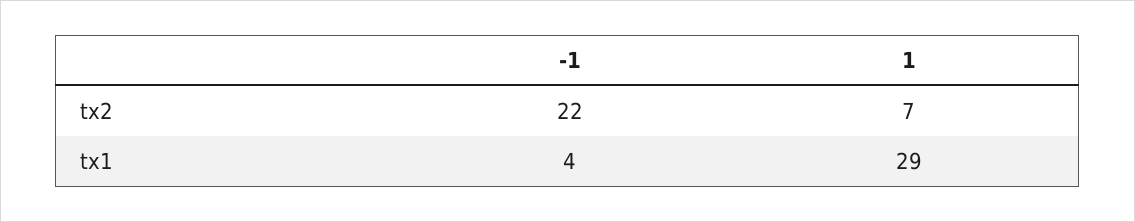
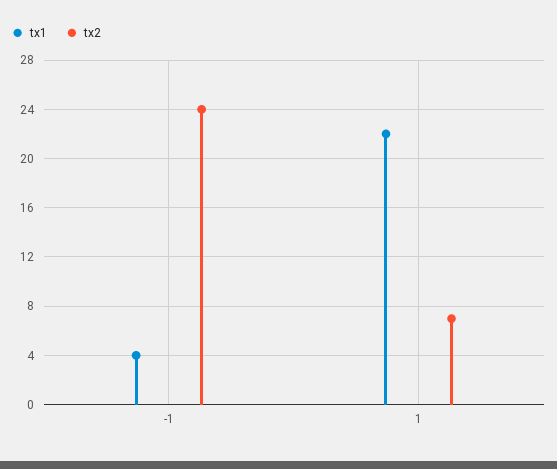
tx2, -1: 22 -> 24
tx1, 1: 29 -> 22

